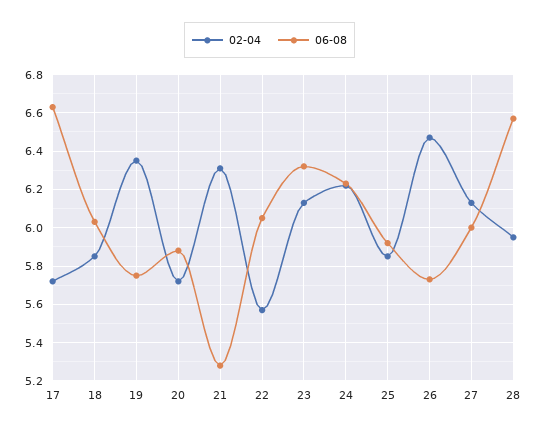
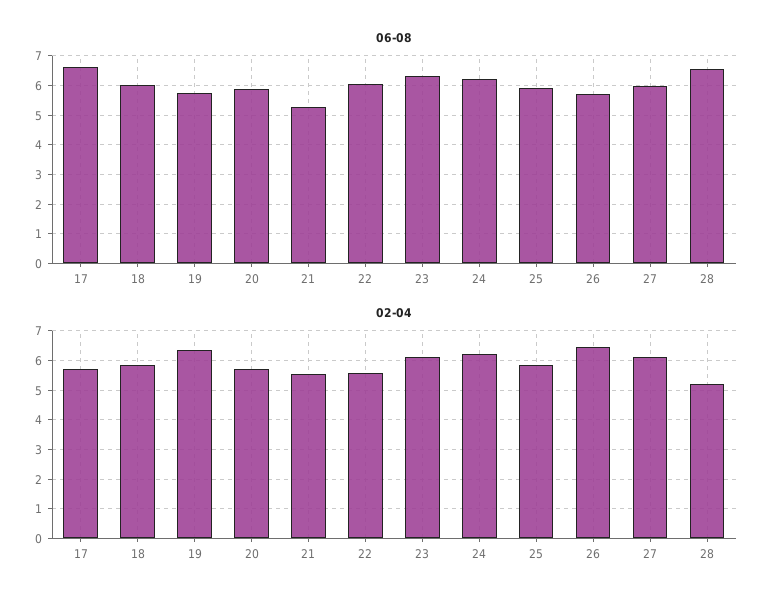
02-04, 21: 6.3 -> 5.5
02-04, 28: 5.95 -> 5.25

